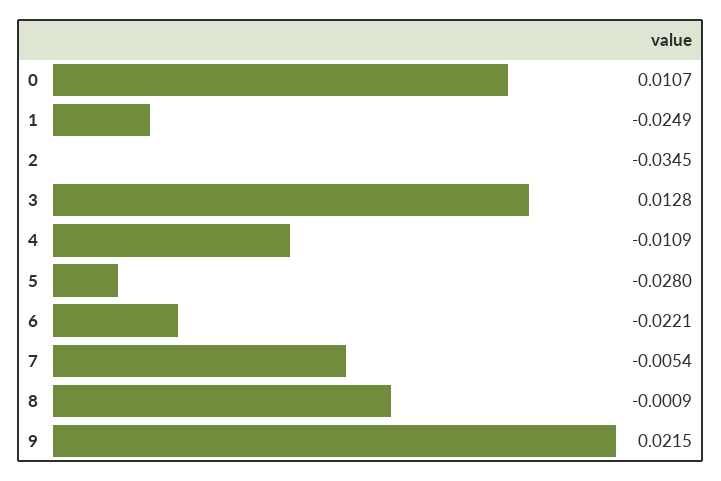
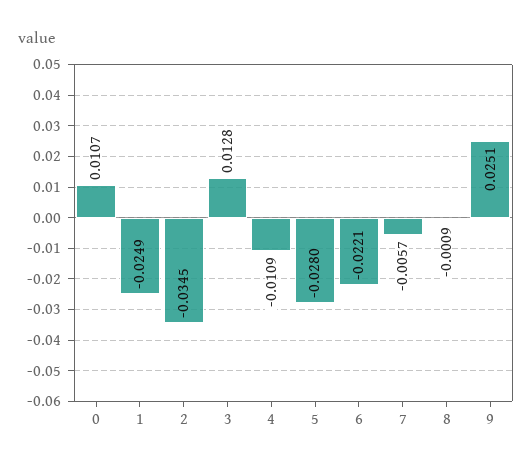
7: -0.0054 -> -0.0057
9: 0.0215 -> 0.0251

